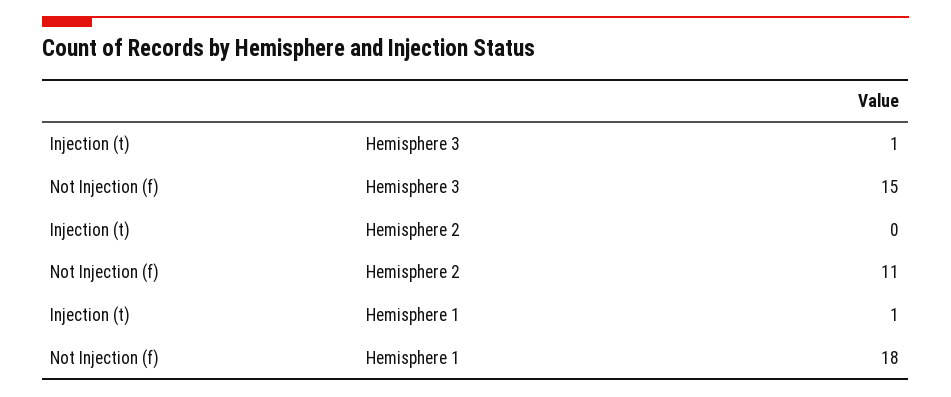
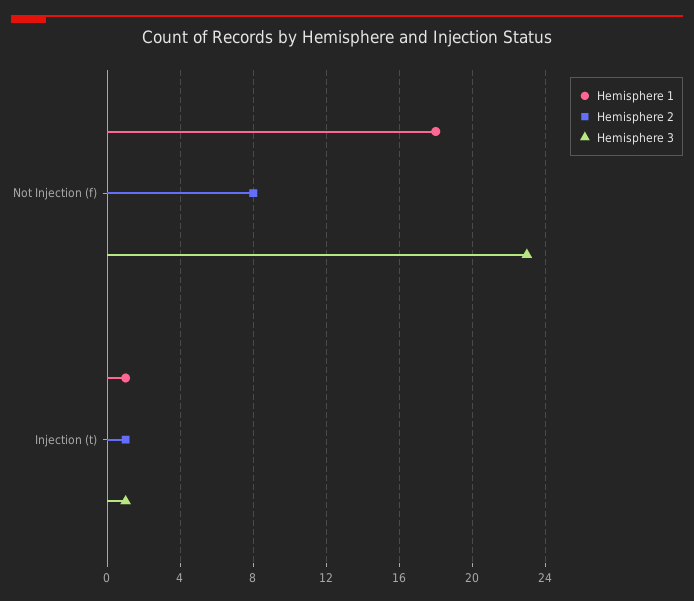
Hemisphere 3, Not Injection (f): 15 -> 23
Hemisphere 2, Injection (t): 0 -> 1
Hemisphere 2, Not Injection (f): 11 -> 8

